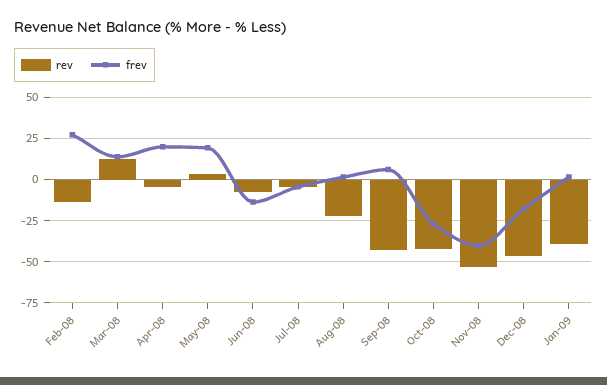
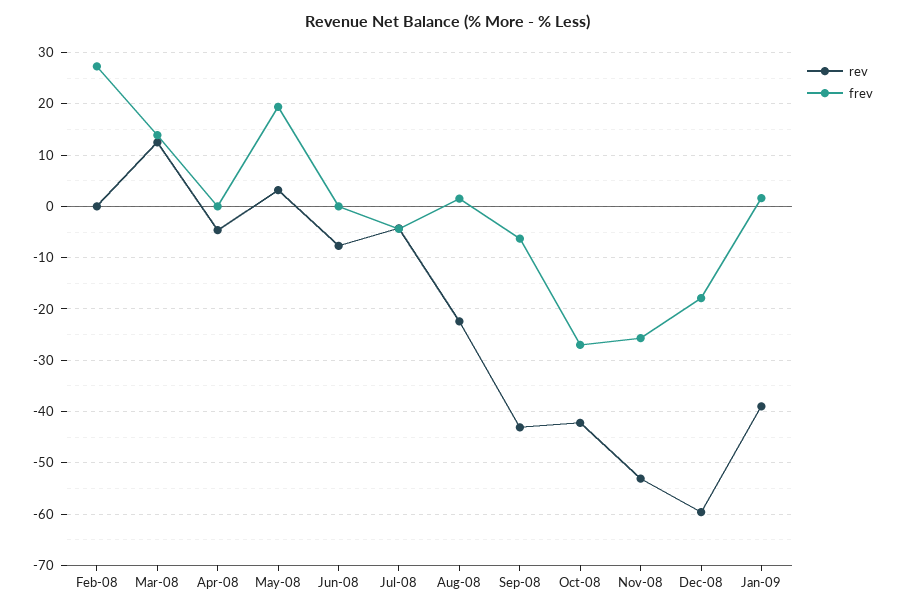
rev, Feb-08: -15 -> 0
frev, Apr-08: 20 -> 0
frev, Jun-08: -15 -> 0
frev, Sep-08: 5 -> -6
frev, Nov-08: -40 -> -26
rev, Dec-08: -45 -> -60

